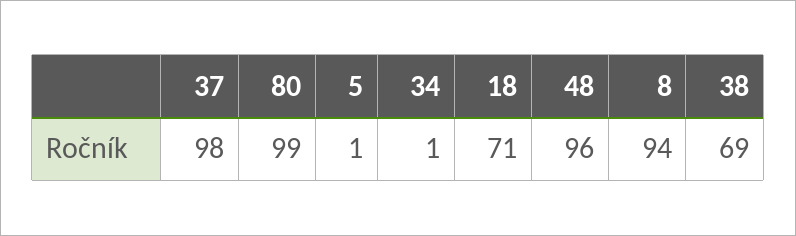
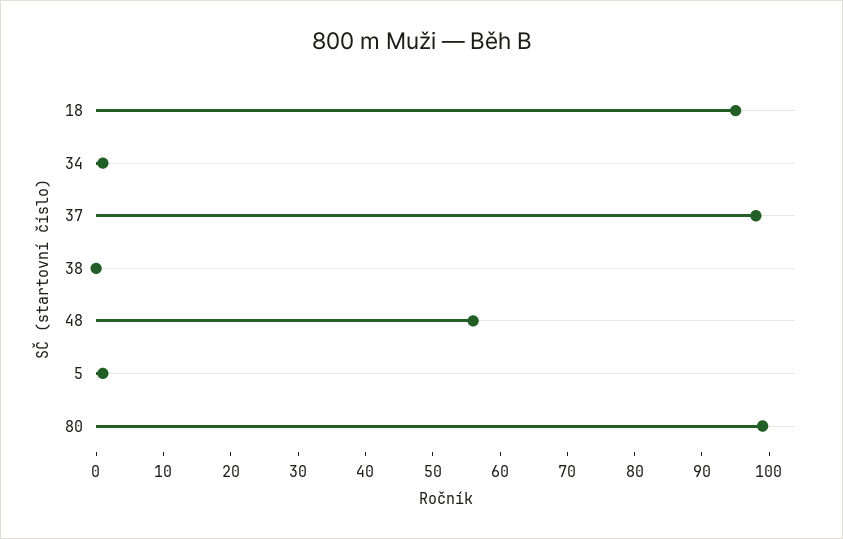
18: 71 -> 95
48: 96 -> 55
8: 94 -> none
38: 69 -> 0

